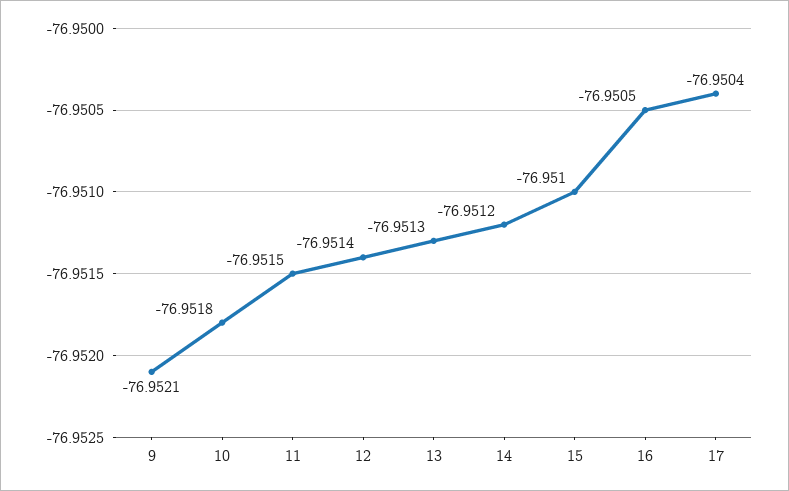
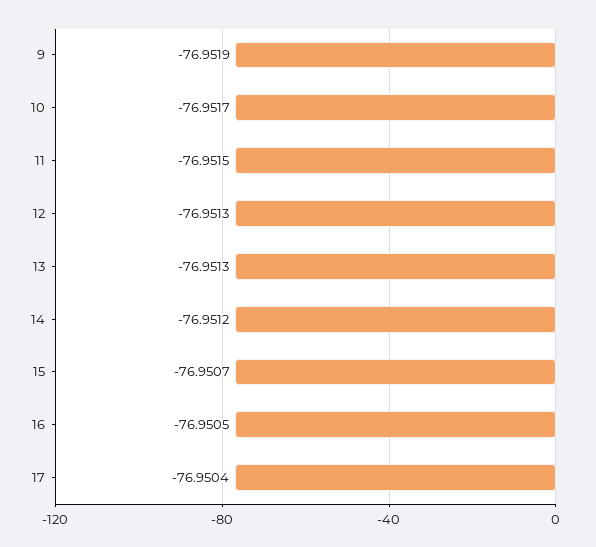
9: -76.9521 -> -76.9519
10: -76.9518 -> -76.9517
12: -76.9514 -> -76.9513
15: -76.951 -> -76.9507

